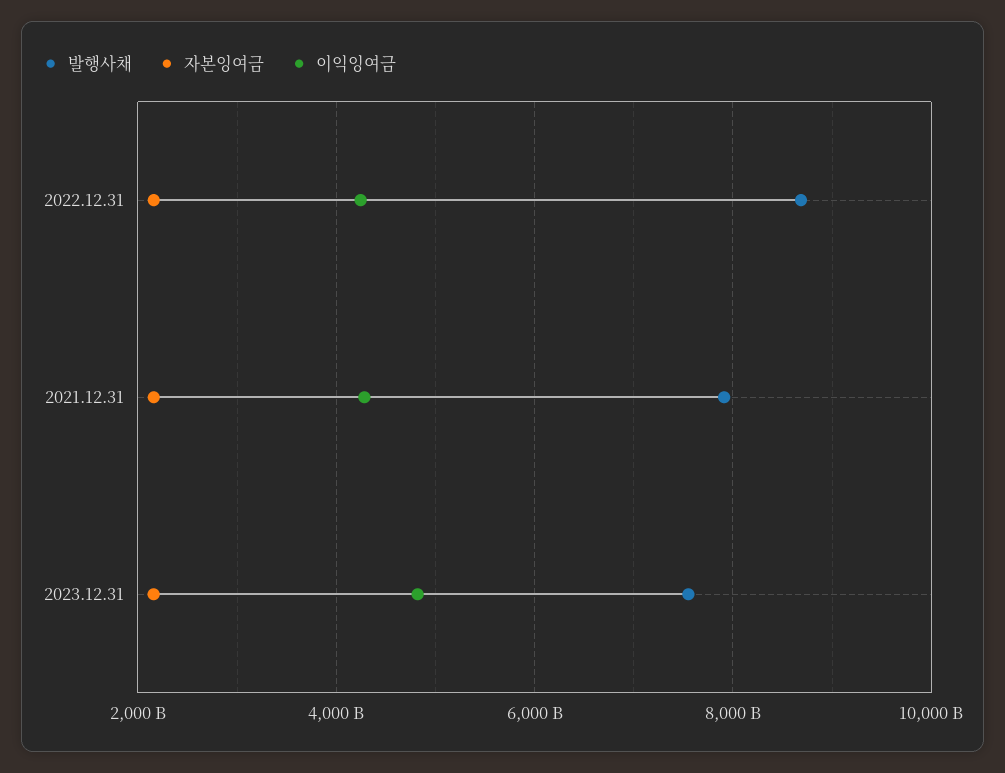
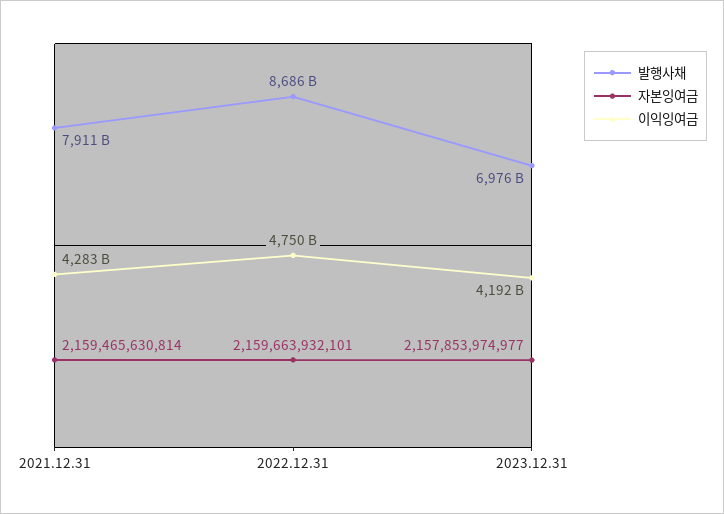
이익잉여금, 2022.12.31: 4200000000000 -> 4750000000000
발행사채, 2023.12.31: 7600000000000 -> 6976000000000
이익잉여금, 2023.12.31: 4800000000000 -> 4192000000000

